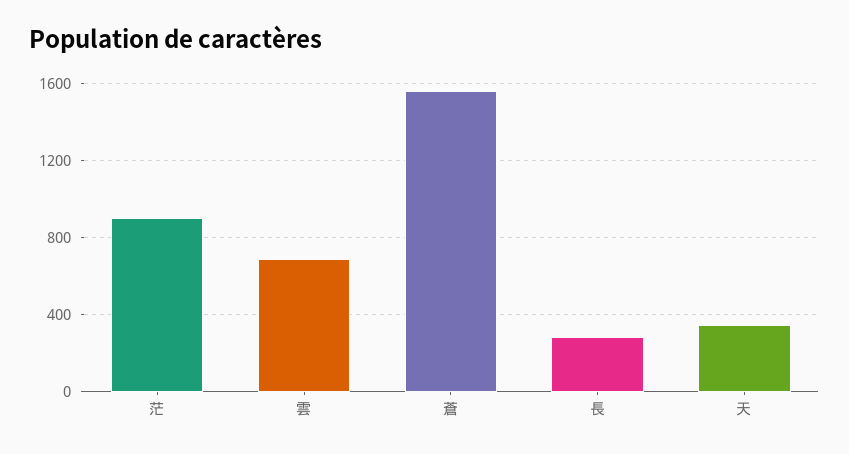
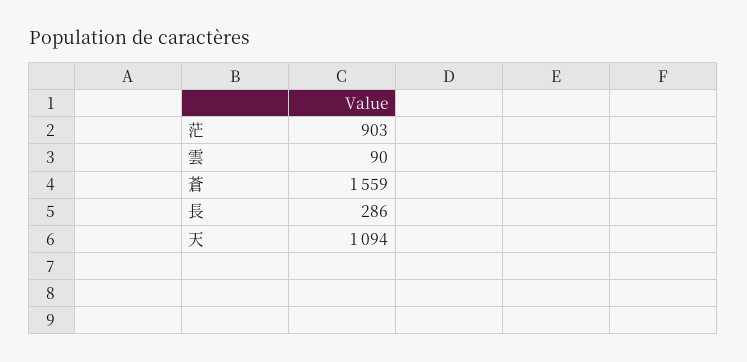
雲: 700 -> 90
天: 350 -> 1094

